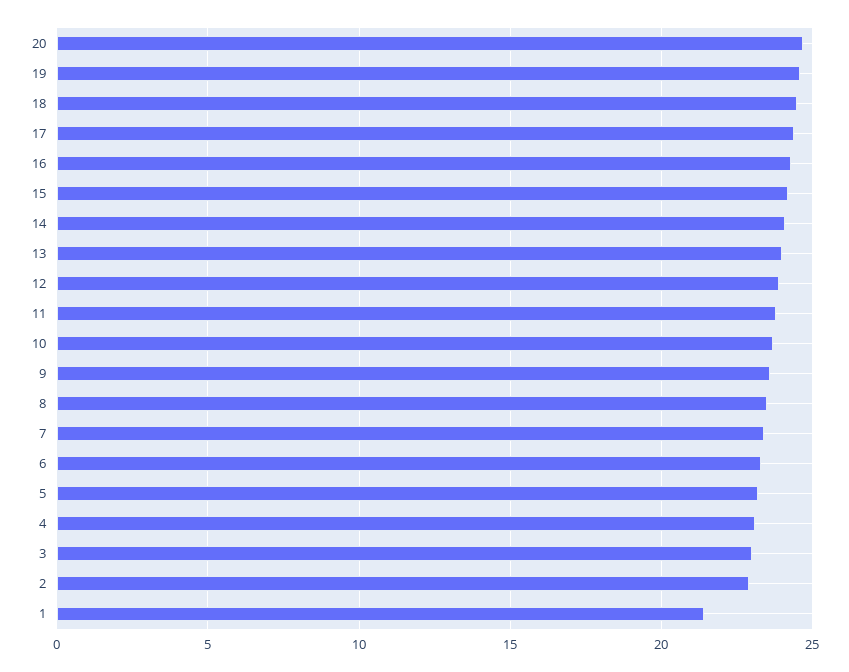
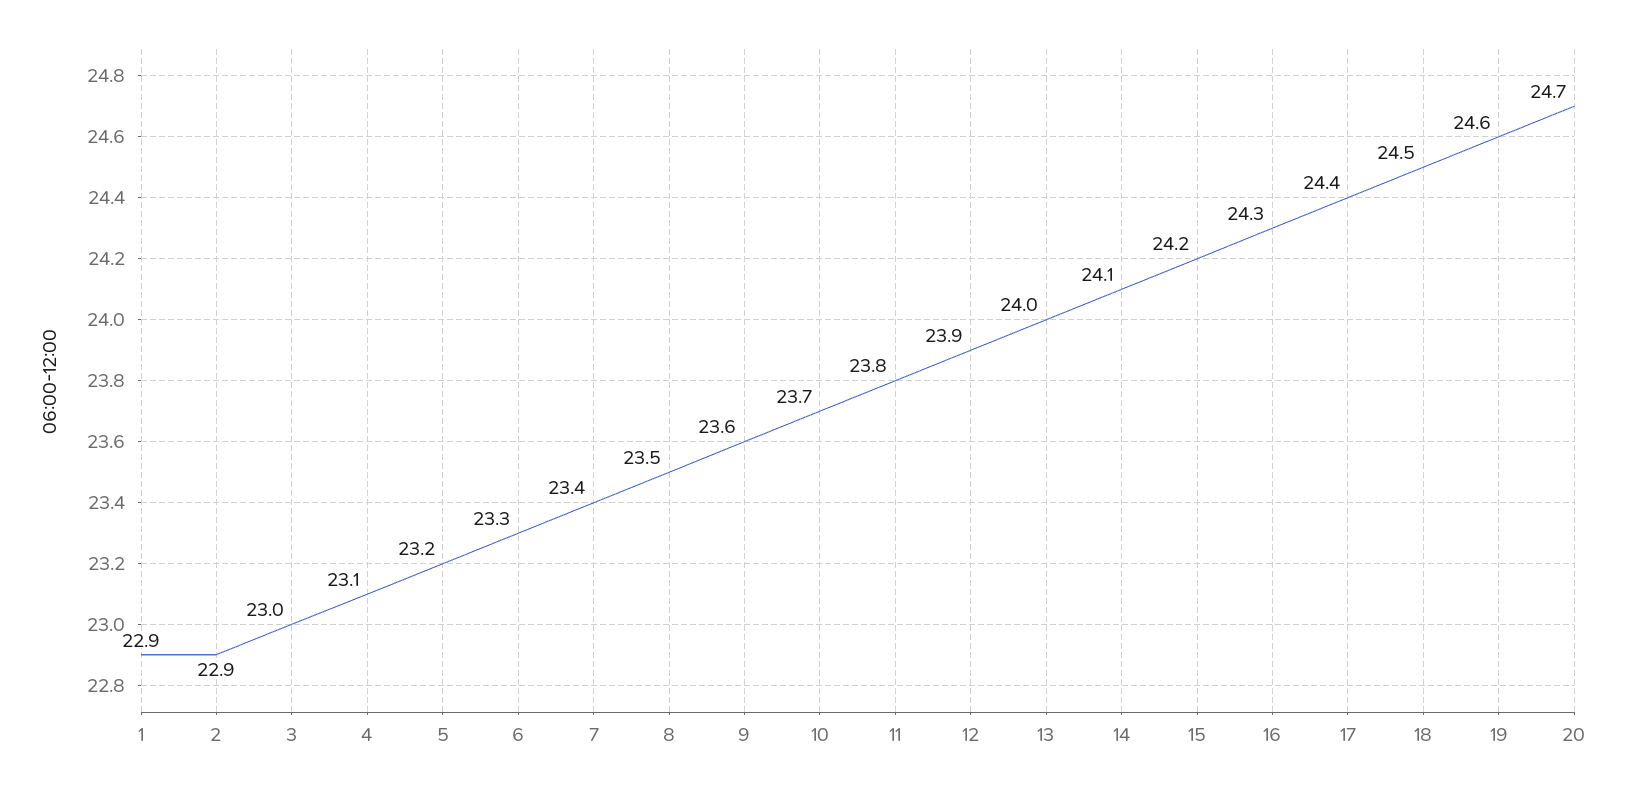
1: 21.5 -> 22.9

